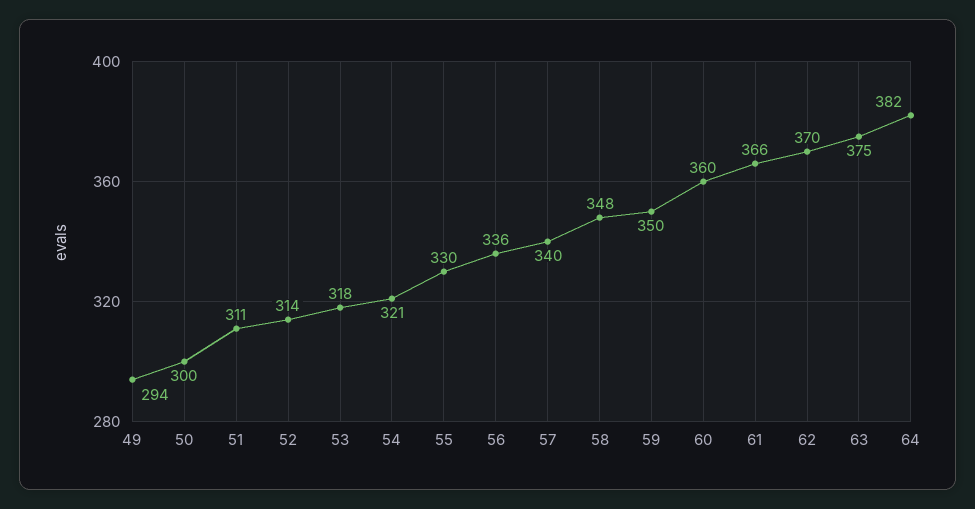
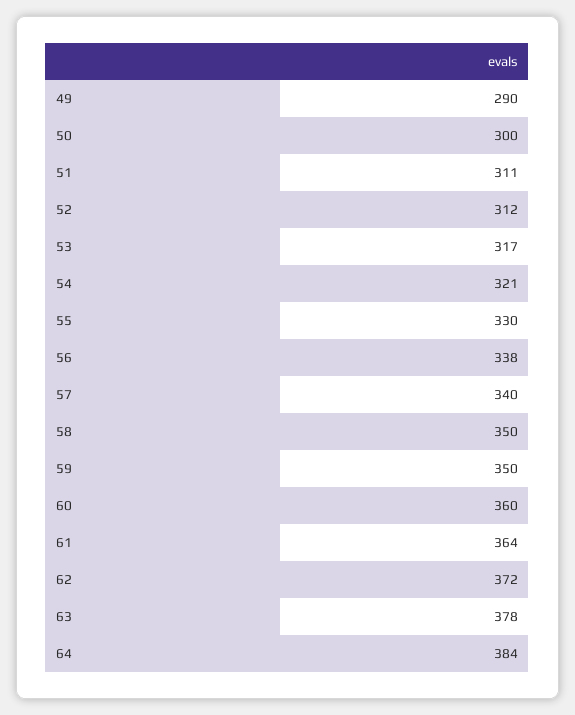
49: 294 -> 290
52: 314 -> 312
53: 318 -> 317
56: 336 -> 338
58: 348 -> 350
61: 366 -> 364
62: 370 -> 372
63: 375 -> 378
64: 382 -> 384

